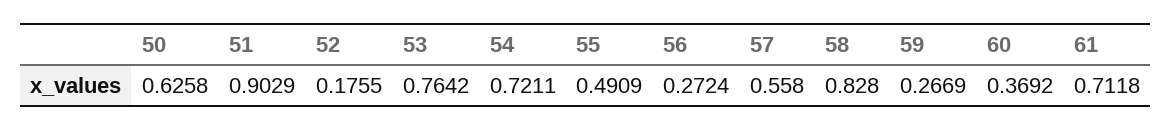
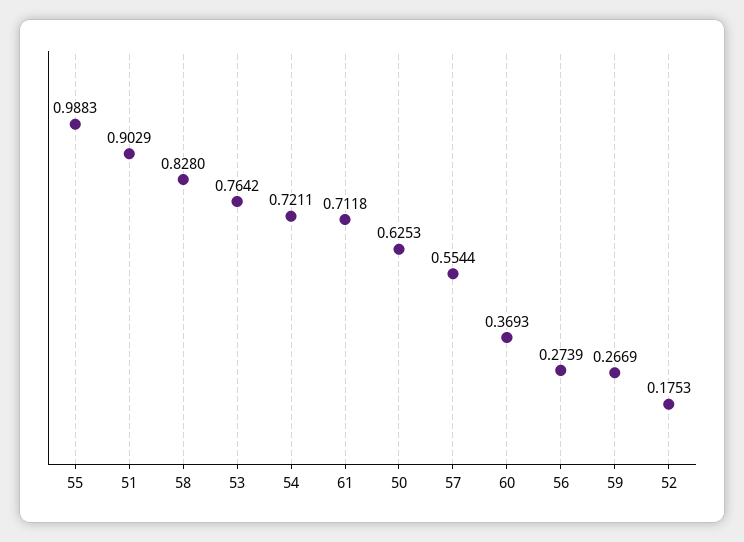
50: 0.6258 -> 0.6253
52: 0.1755 -> 0.1753
55: 0.4909 -> 0.9883
56: 0.2724 -> 0.2739
57: 0.558 -> 0.5544
60: 0.3692 -> 0.3693

